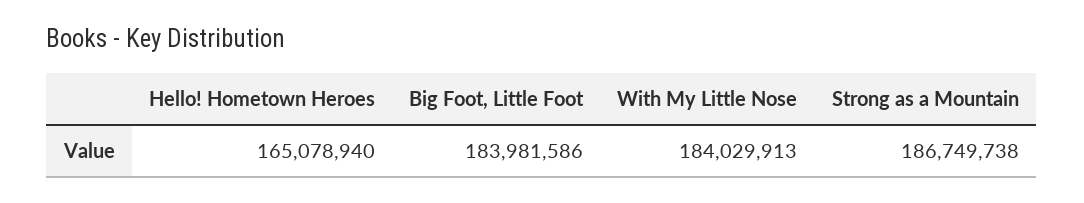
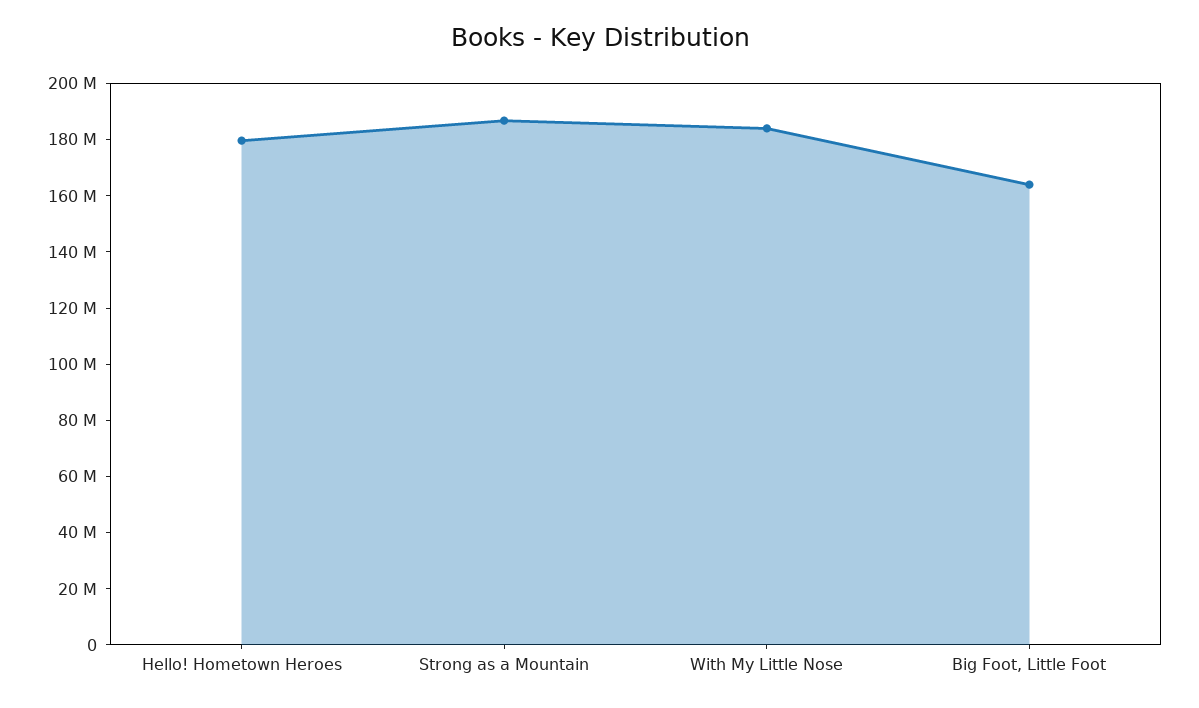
Hello! Hometown Heroes: 165078940 -> 180000000
Big Foot, Little Foot: 183981586 -> 165000000

